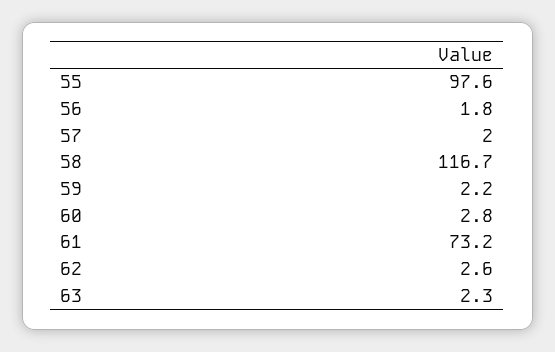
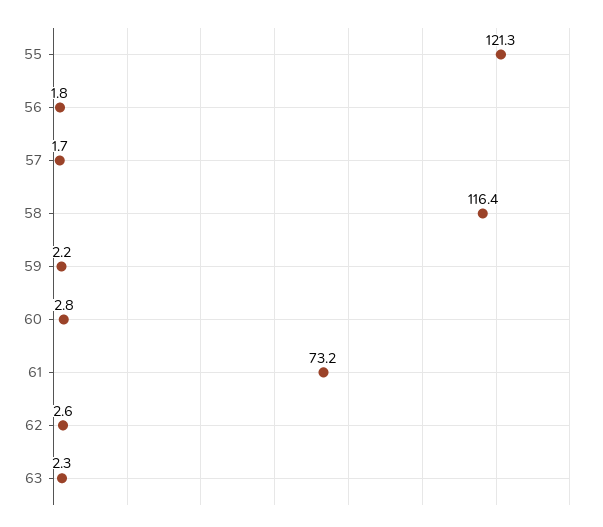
55: 97.6 -> 121.3
57: 2 -> 1.7
58: 116.7 -> 116.4

